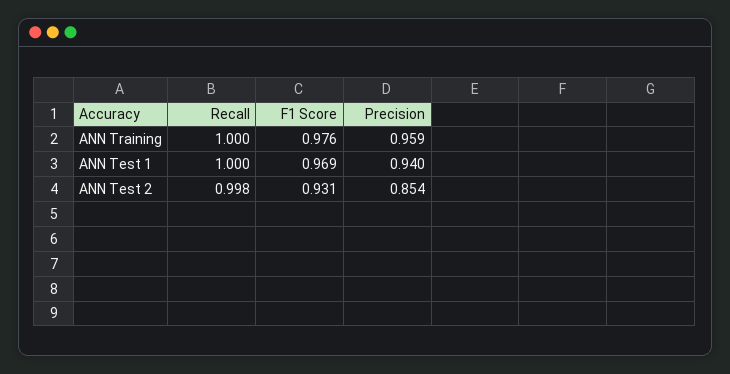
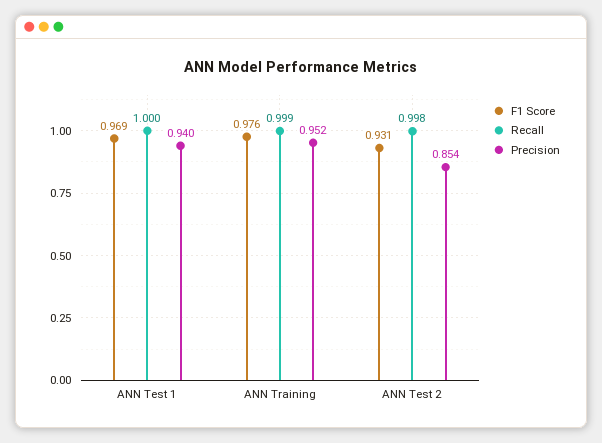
Recall, ANN Training: 1 -> 0.999
Precision, ANN Training: 0.959 -> 0.952

